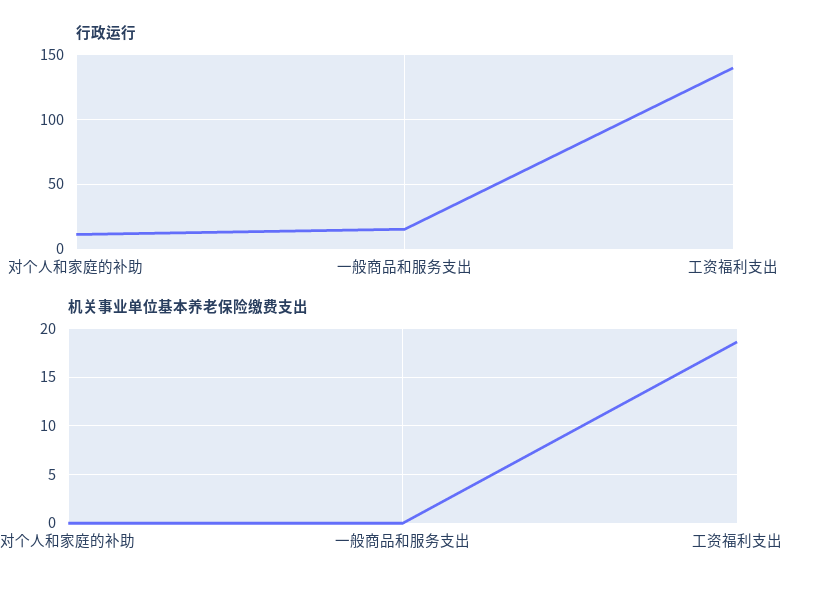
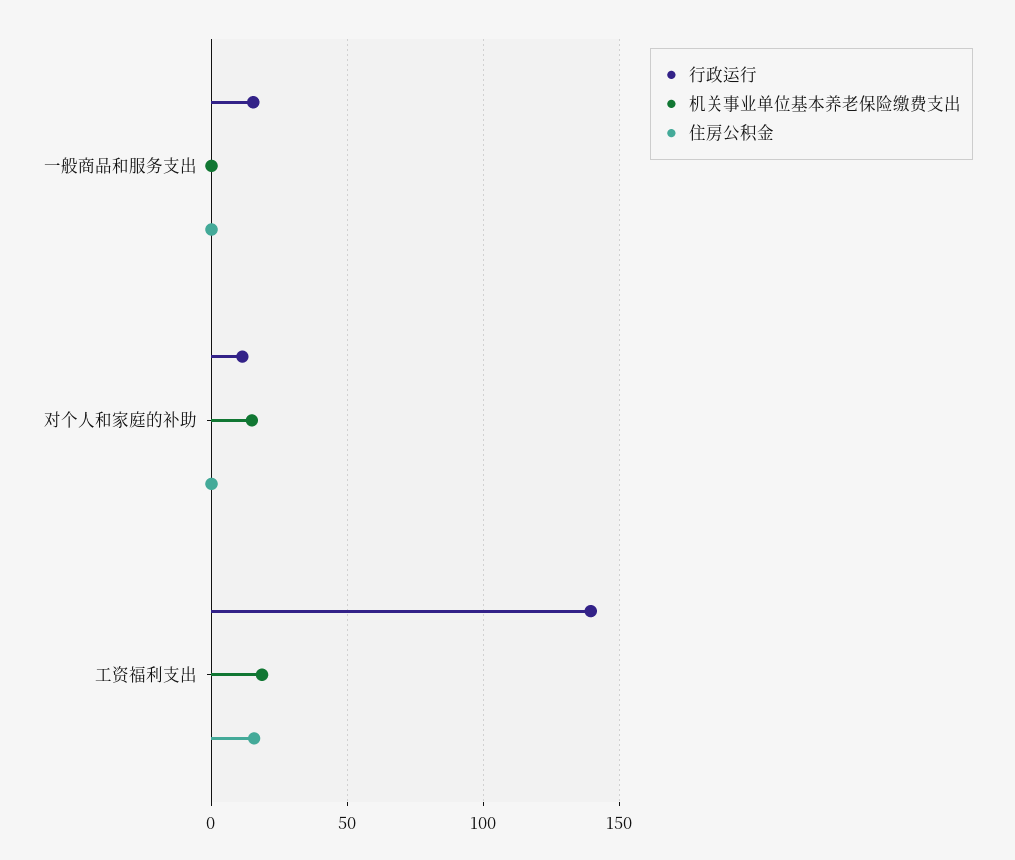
机关事业单位基本养老保险缴费支出, 对个人和家庭的补助: 0 -> 15
住房公积金, 一般商品和服务支出: none -> 0
住房公积金, 对个人和家庭的补助: none -> 0
住房公积金, 工资福利支出: none -> 15

